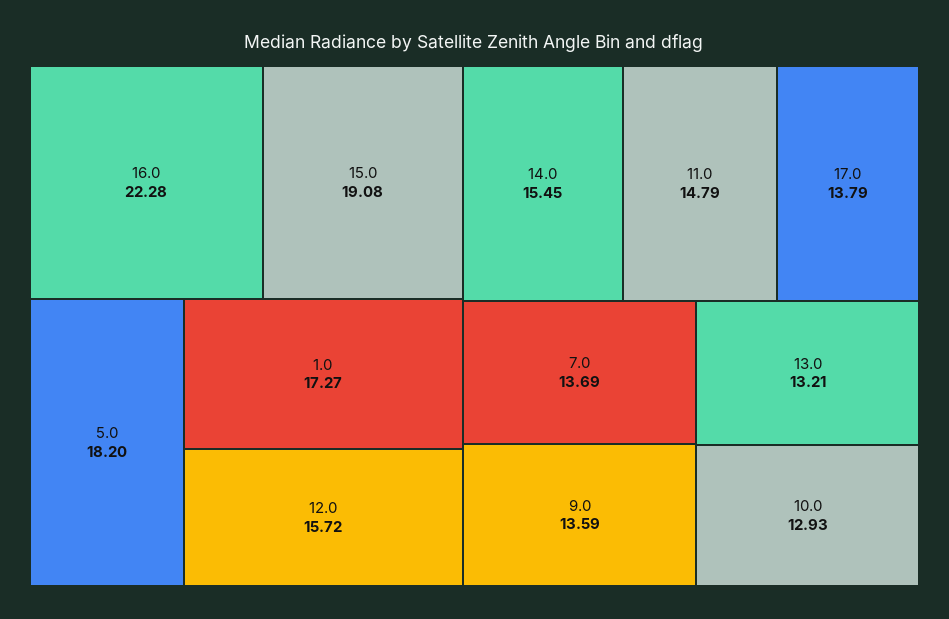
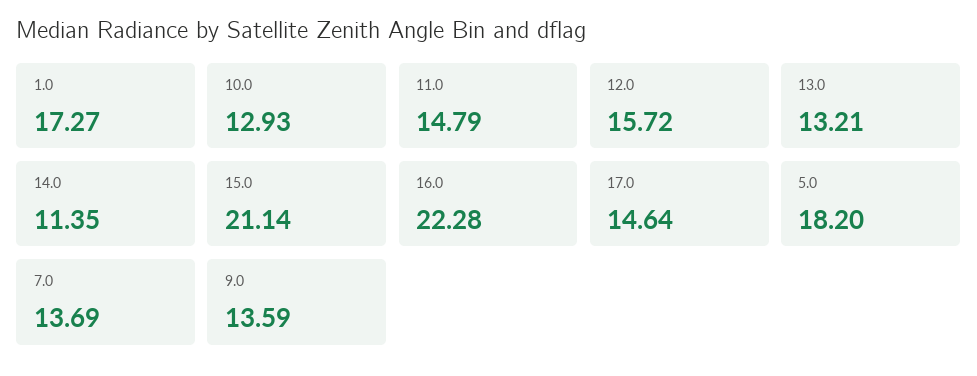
15.0: 19.08 -> 21.14
14.0: 15.45 -> 11.35
17.0: 13.79 -> 14.64

